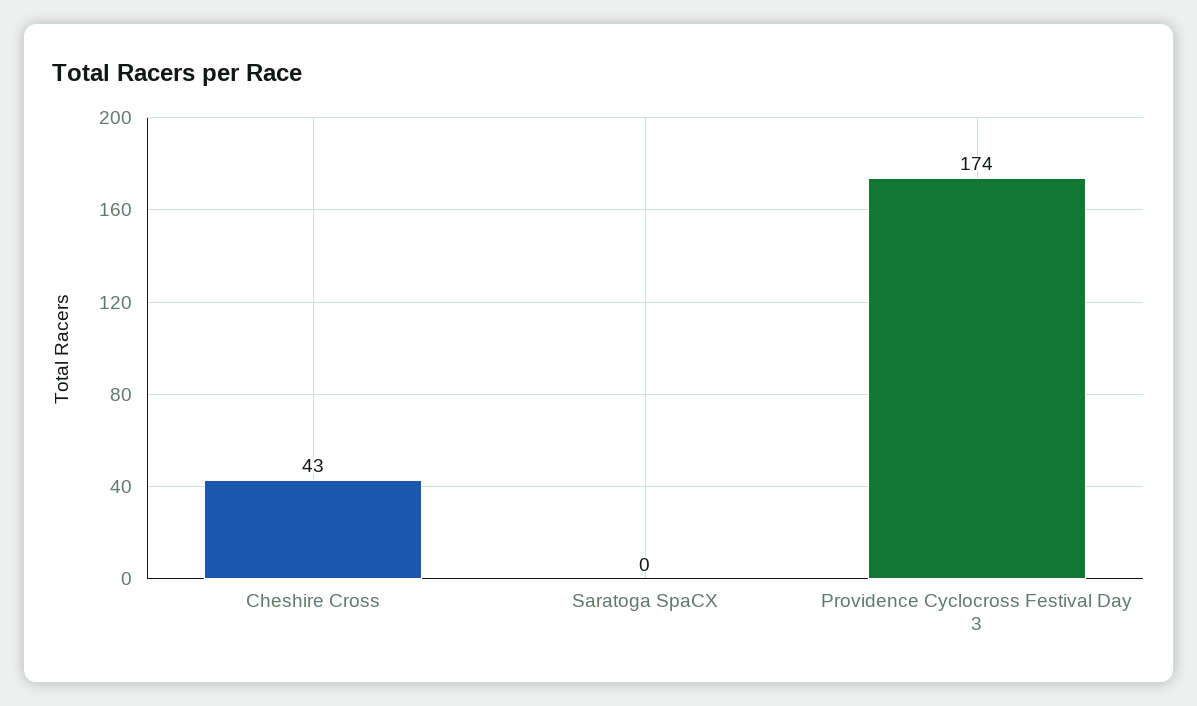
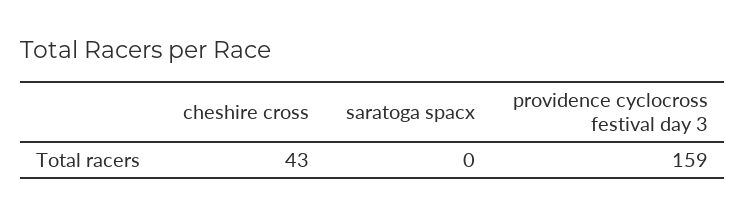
Providence Cyclocross Festival Day 3: 174 -> 159

